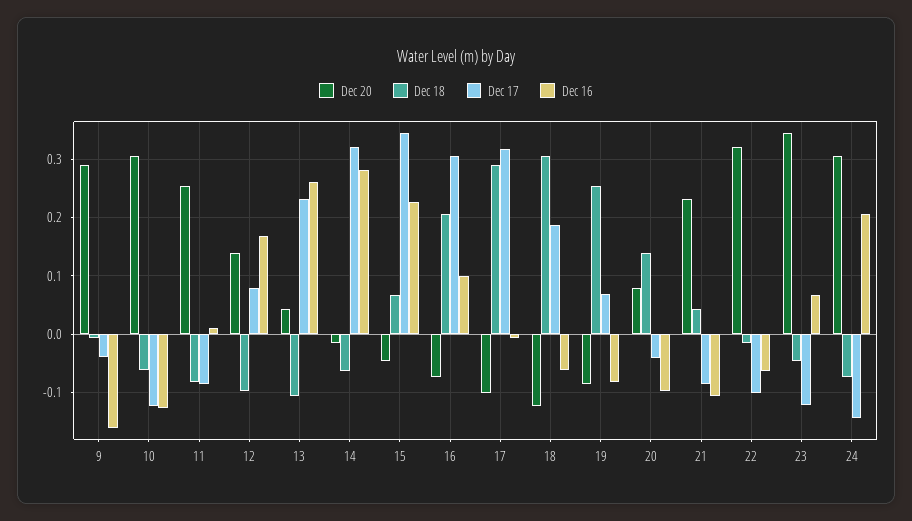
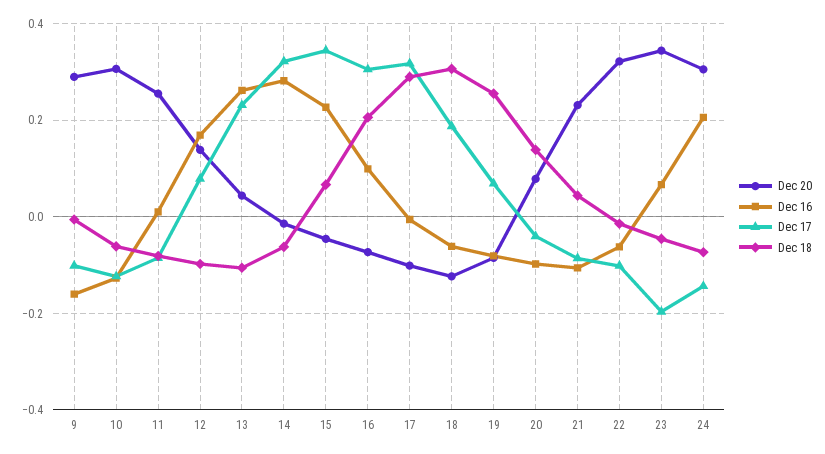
Dec 17, 9: -0.04 -> -0.1
Dec 17, 23: -0.12 -> -0.2

